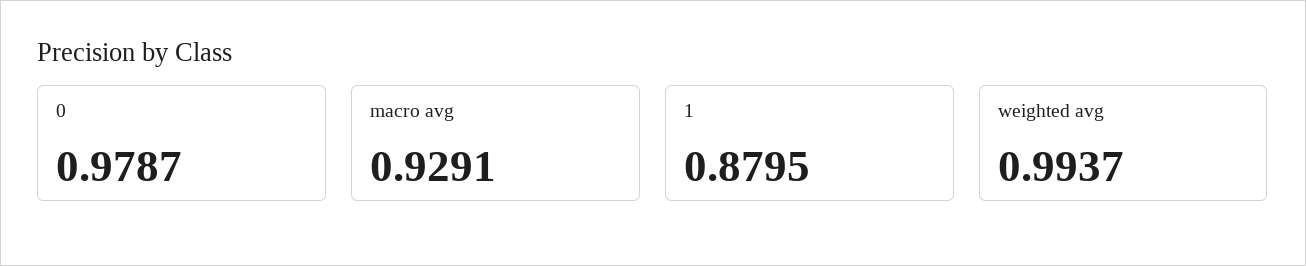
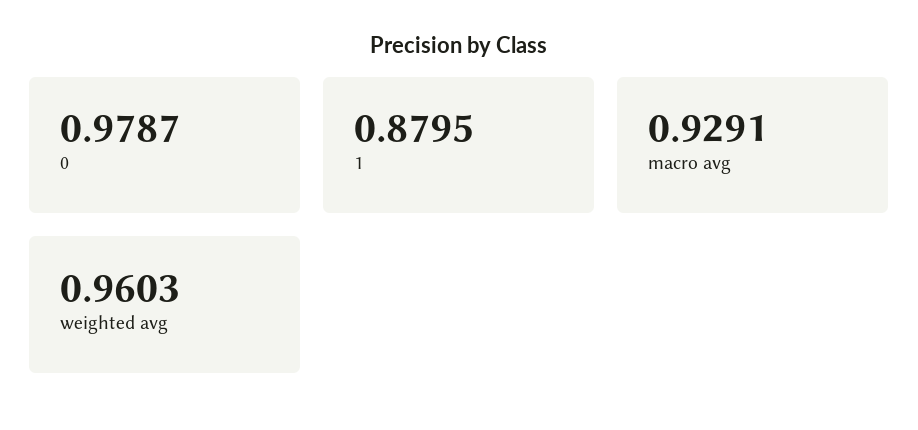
weighted avg: 0.9937 -> 0.9603

